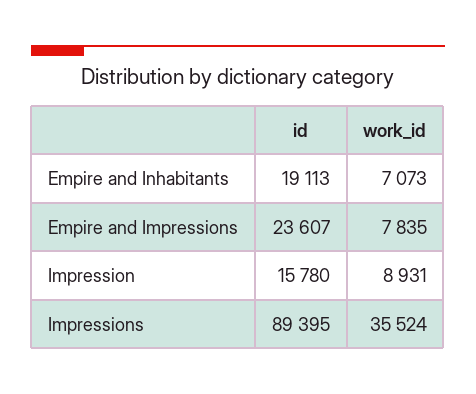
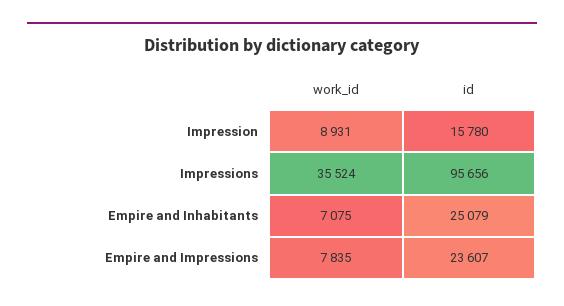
id, Empire and Inhabitants: 19113 -> 25079
work_id, Empire and Inhabitants: 7073 -> 7075
id, Impressions: 89395 -> 95656

